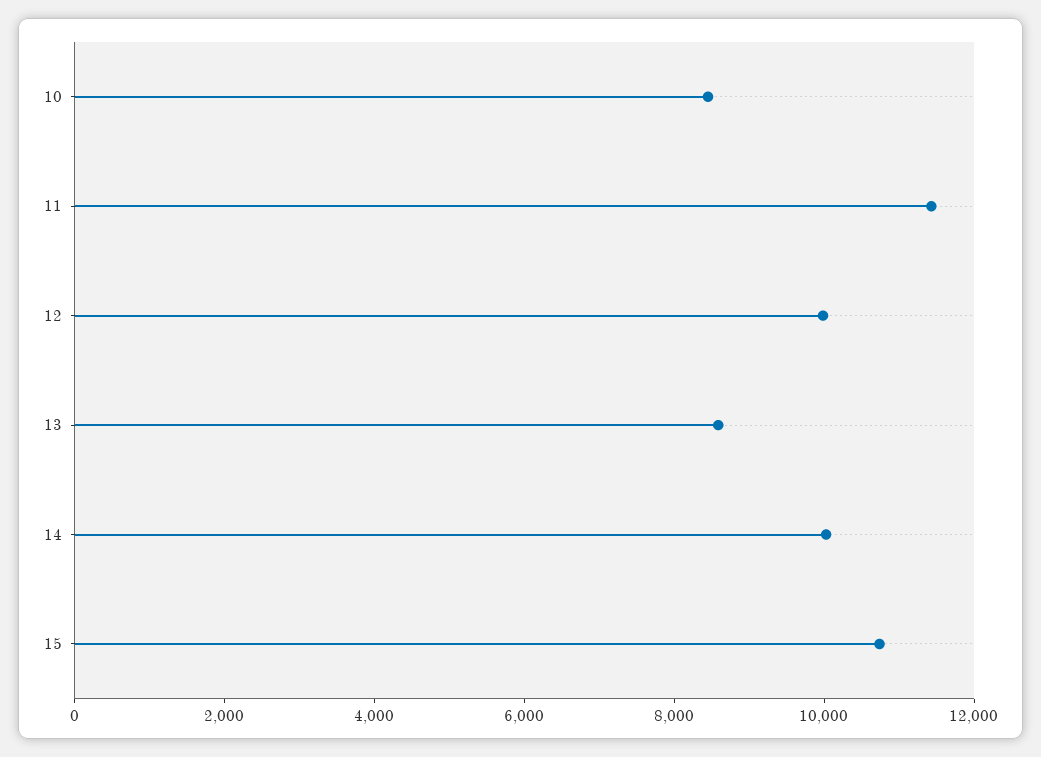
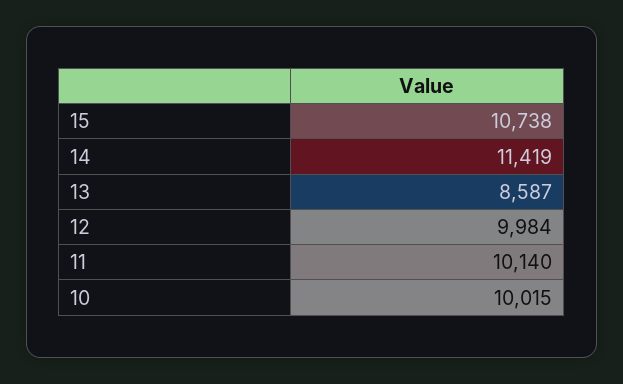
10: 8500 -> 10015
11: 11500 -> 10140
14: 10000 -> 11419

